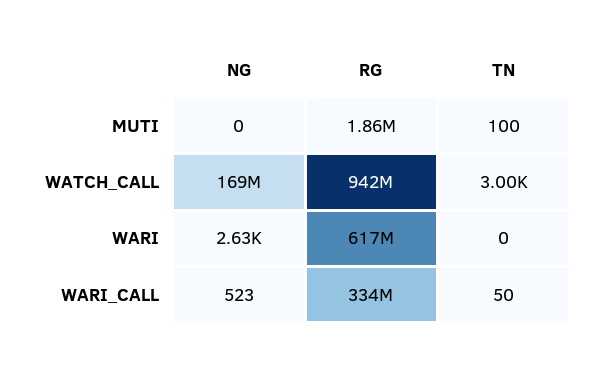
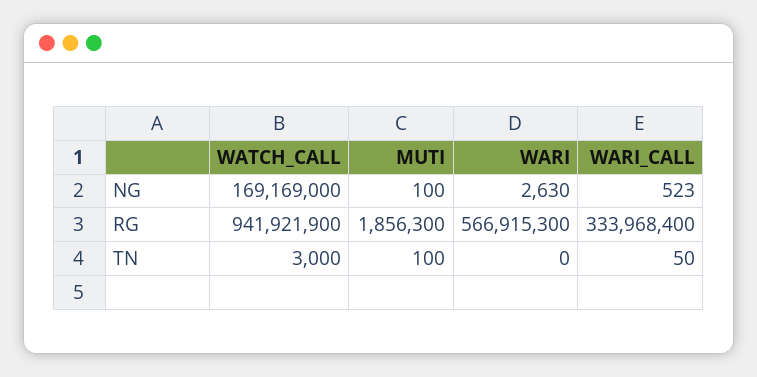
NG, MUTI: 0 -> 100
RG, WARI: 617000000 -> 566915300

